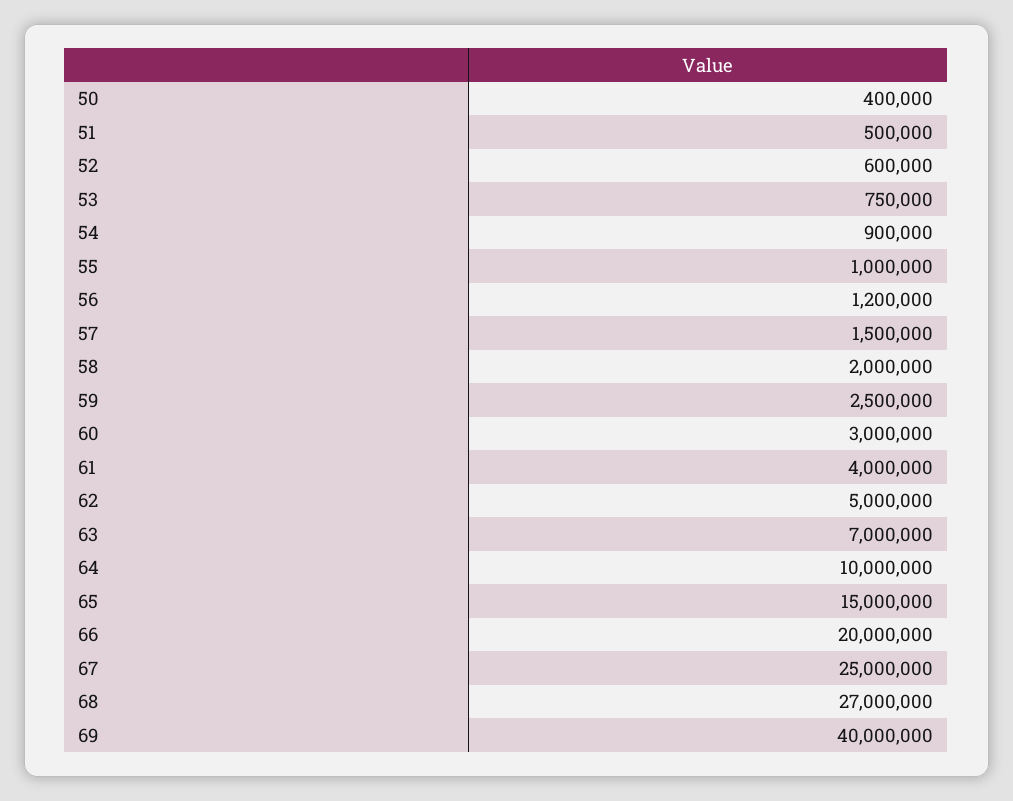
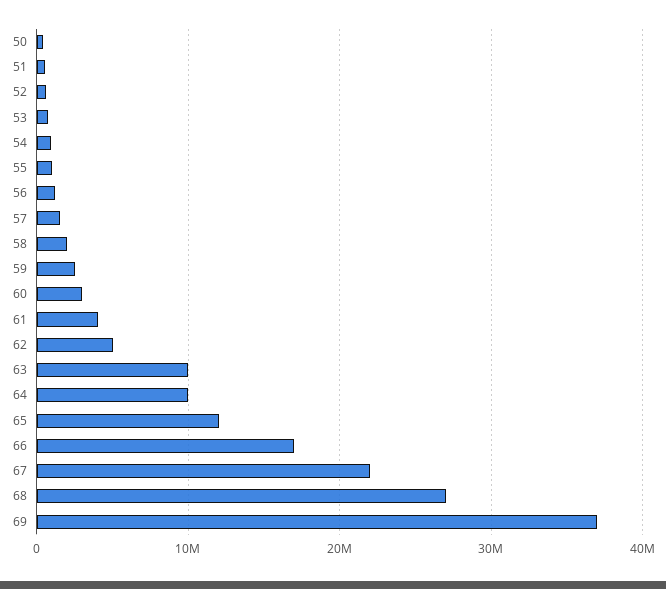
63: 7000000 -> 10000000
65: 15000000 -> 12000000
66: 20000000 -> 17000000
67: 25000000 -> 22000000
69: 40000000 -> 37000000

